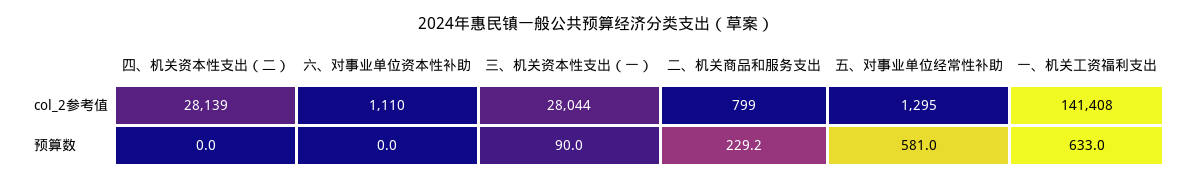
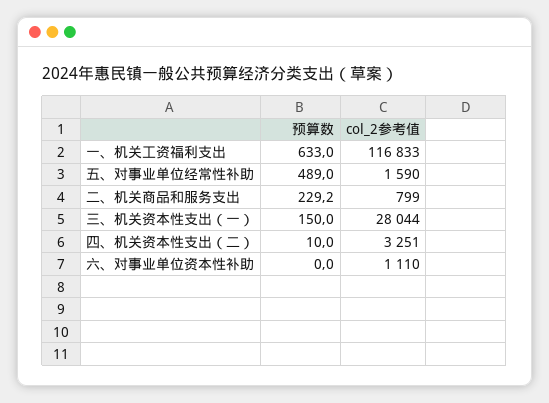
四、机关资本性支出（二）, col_2参考值: 28139 -> 3251
五、对事业单位经常性补助, col_2参考值: 1295 -> 1590
一、机关工资福利支出, col_2参考值: 141408 -> 116833
四、机关资本性支出（二）, 预算数: 0 -> 10
三、机关资本性支出（一）, 预算数: 90 -> 150
五、对事业单位经常性补助, 预算数: 581 -> 489

